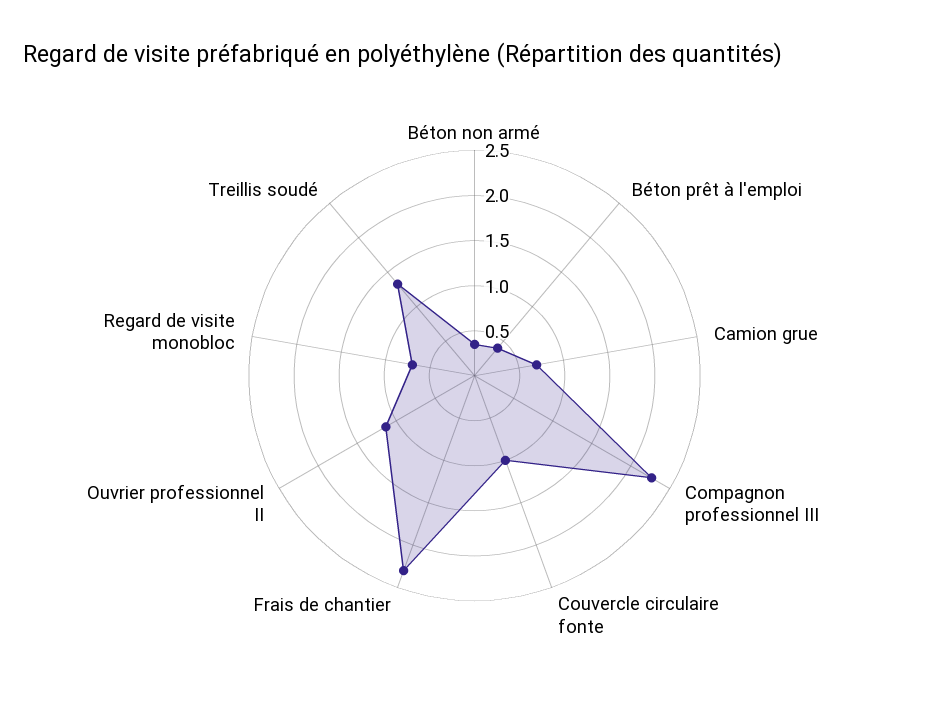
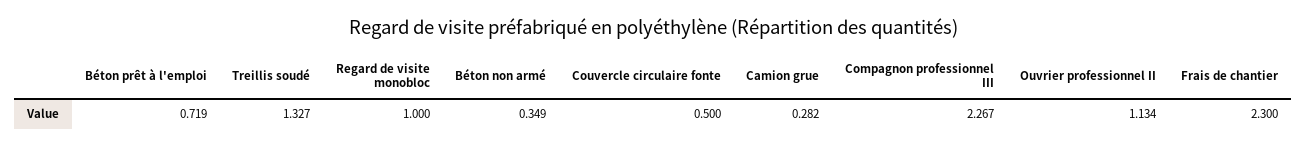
Béton prêt à l'emploi: 0.4 -> 0.719
Camion grue: 0.7 -> 0.282
Couvercle circulaire fonte: 1 -> 0.5
Regard de visite monobloc: 0.7 -> 1

